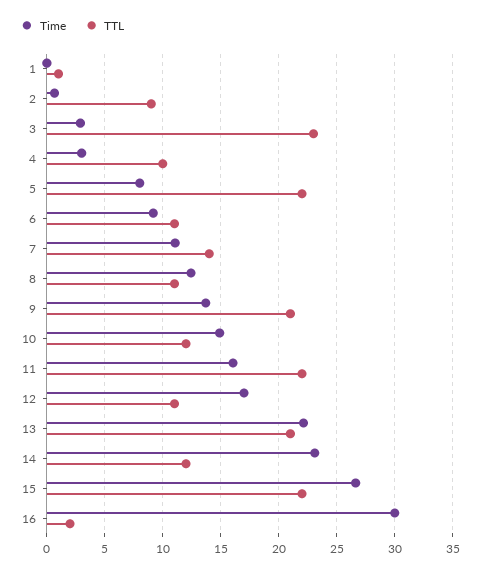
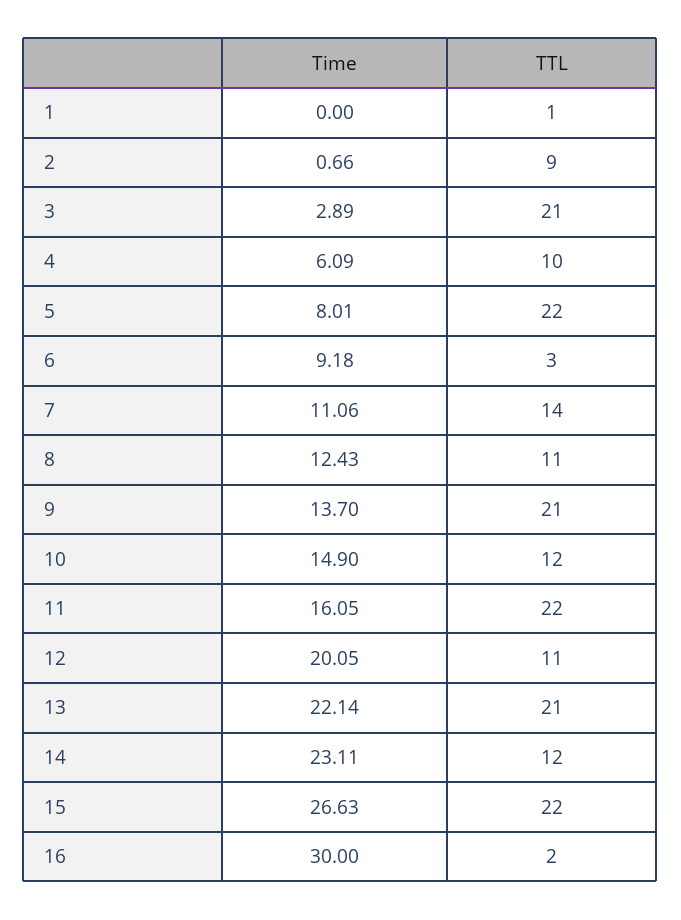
TTL, 3: 23 -> 21
Time, 4: 3 -> 6.09
TTL, 6: 11 -> 3
Time, 12: 17 -> 20.05

